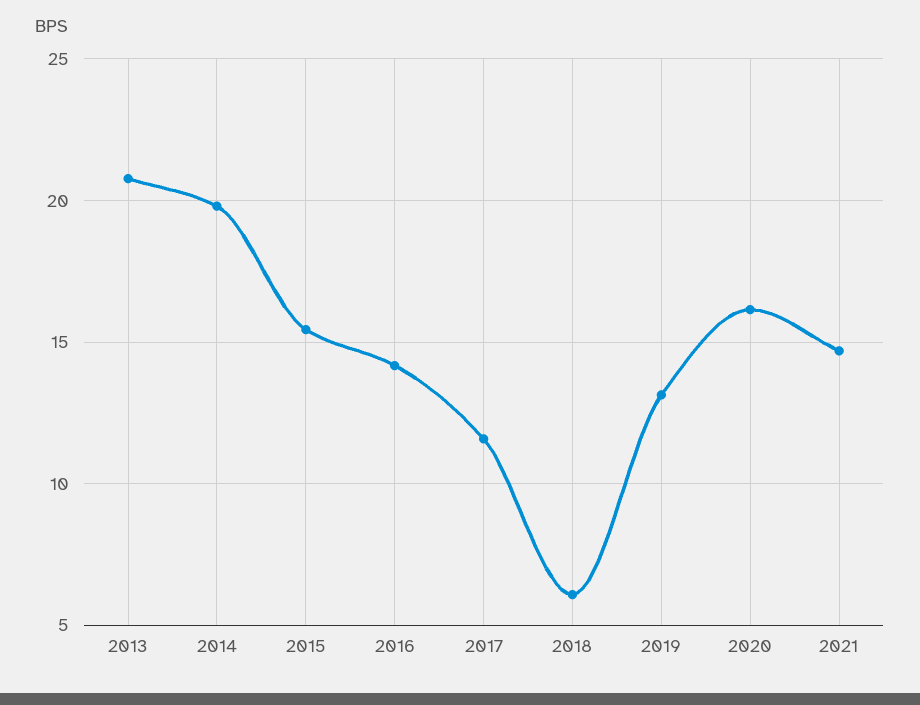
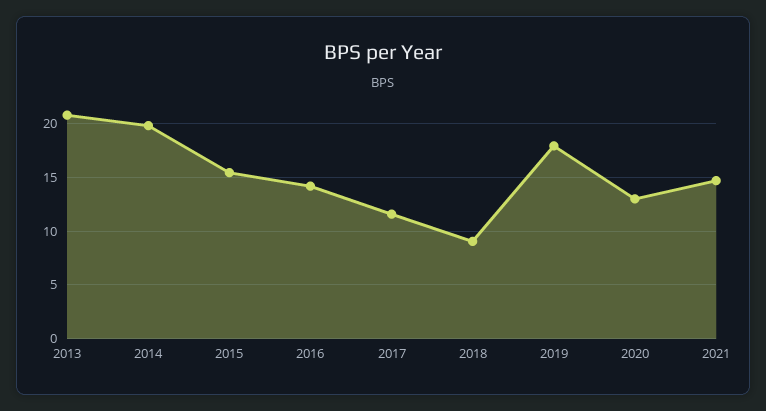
2018: 6 -> 9
2019: 13 -> 18
2020: 16 -> 13

